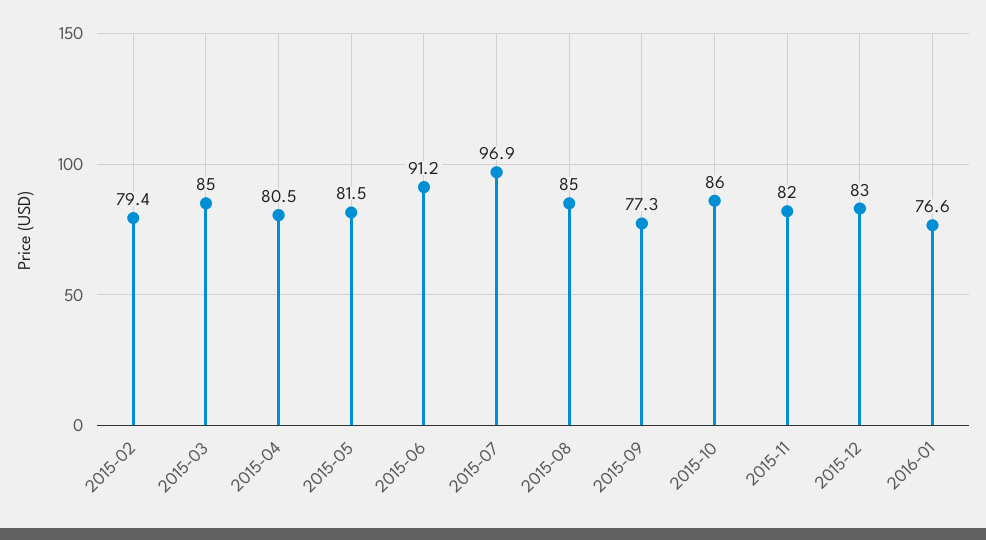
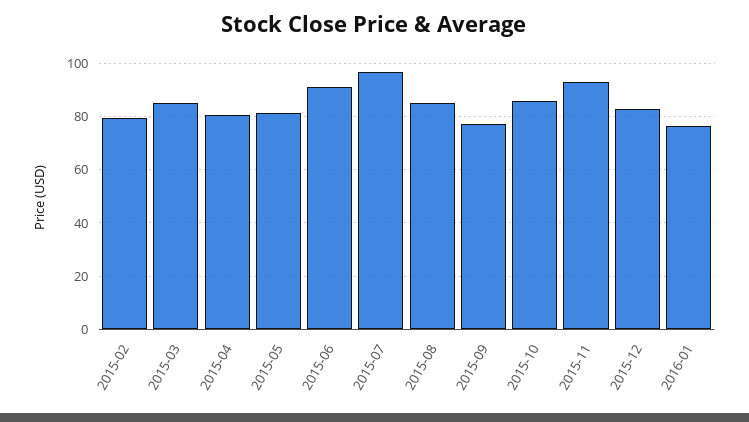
2015-11: 82 -> 92.5

